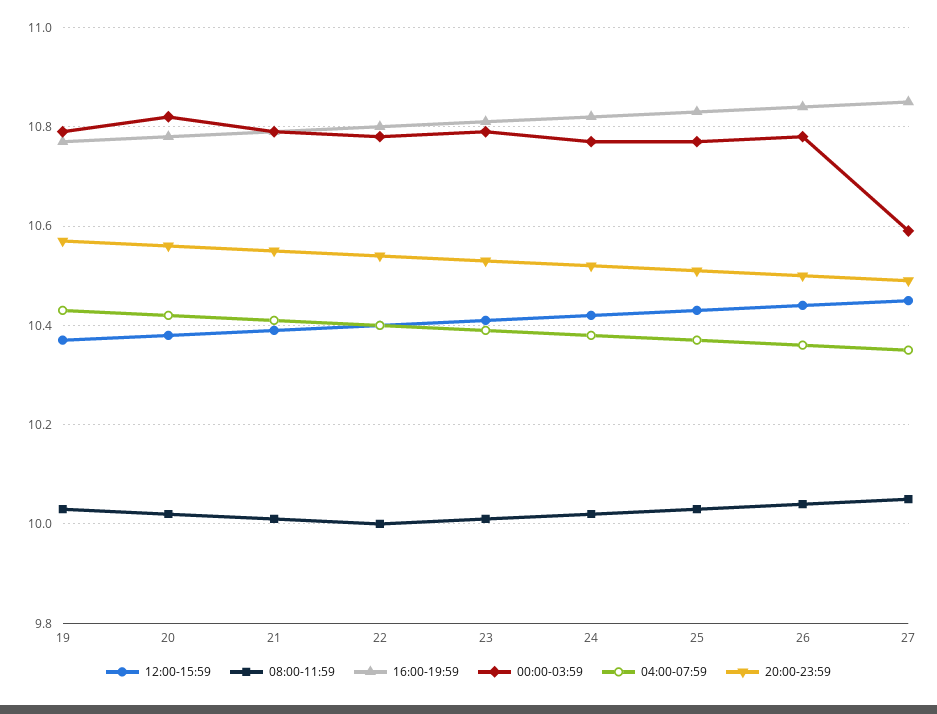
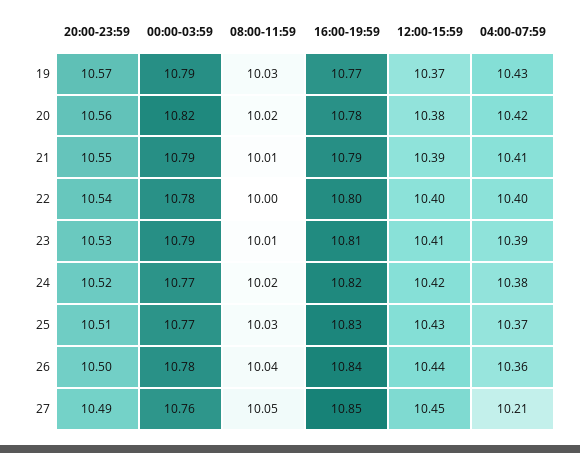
00:00-03:59, 27: 10.6 -> 10.76
04:00-07:59, 27: 10.35 -> 10.21

